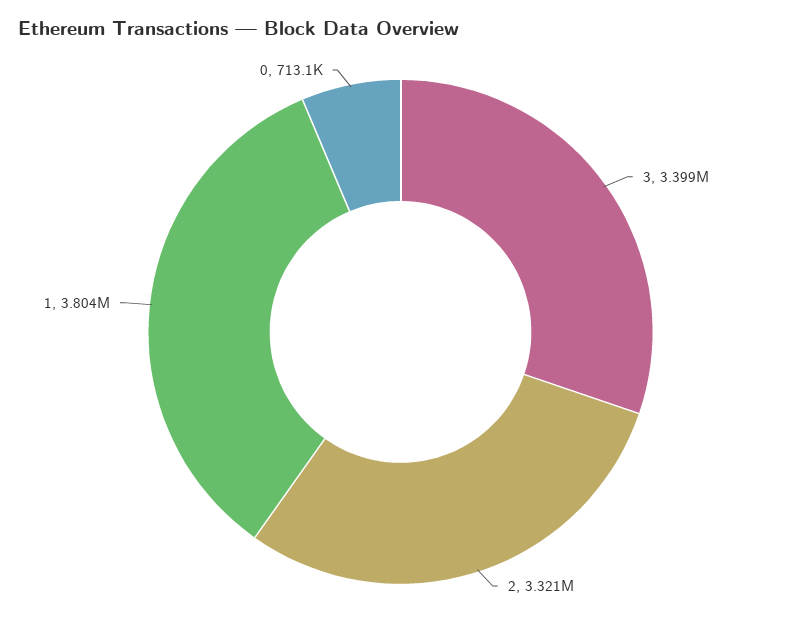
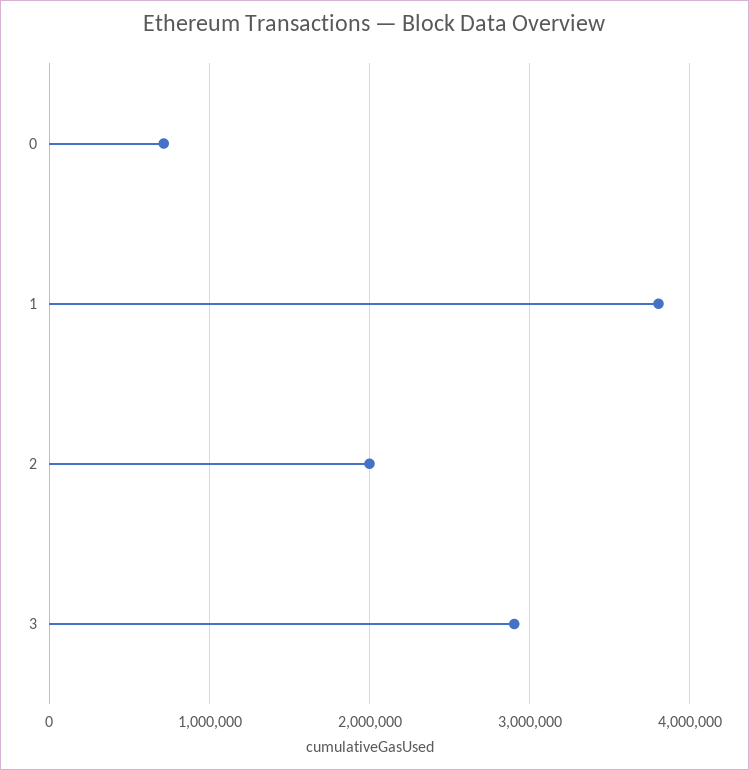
3: 3399000 -> 2900000
2: 3321000 -> 2000000

